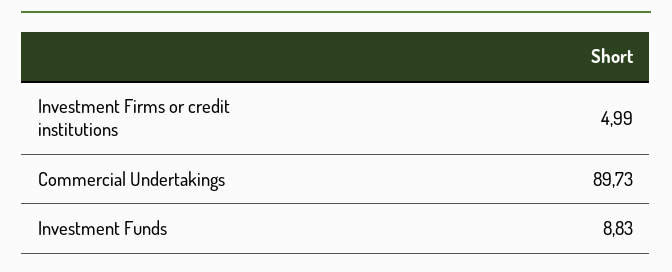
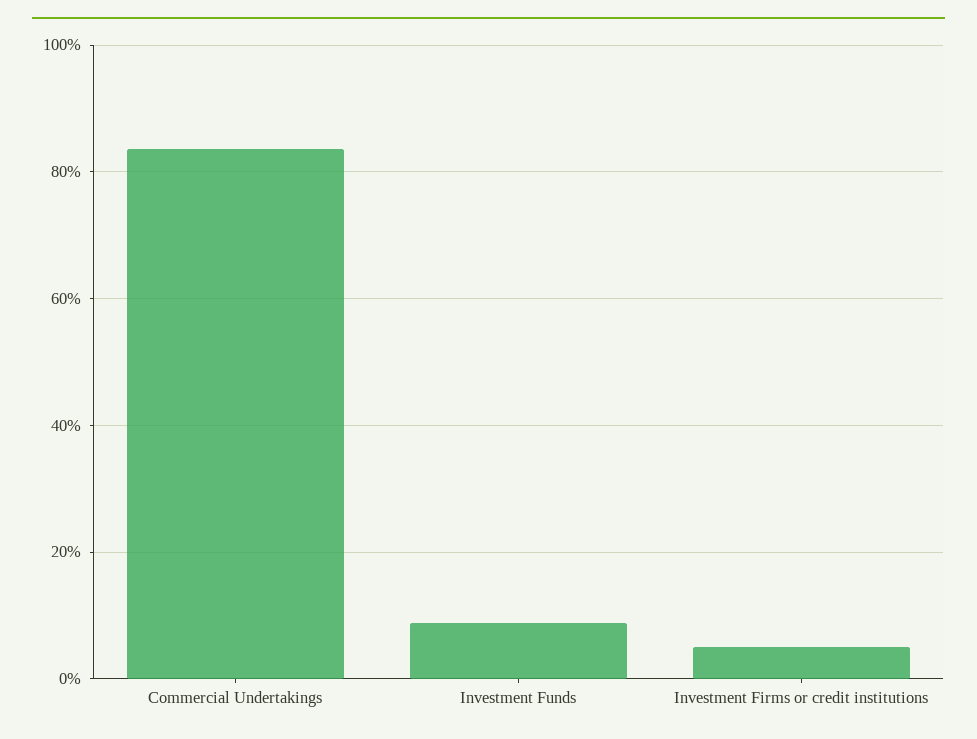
Commercial Undertakings: 89.73 -> 84

